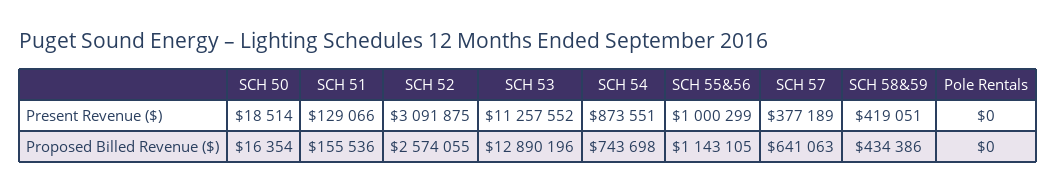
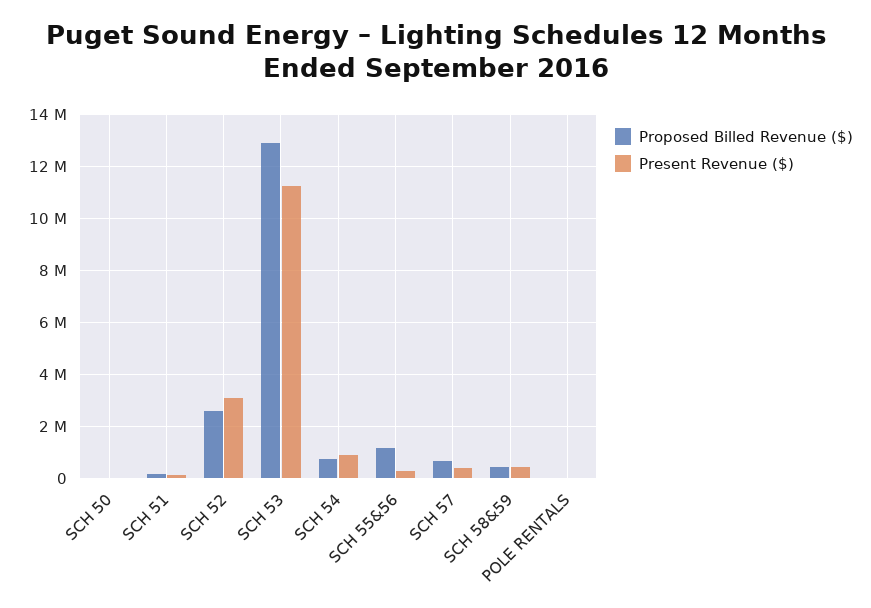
Present Revenue ($), SCH 55&56: 1000299 -> 250000

